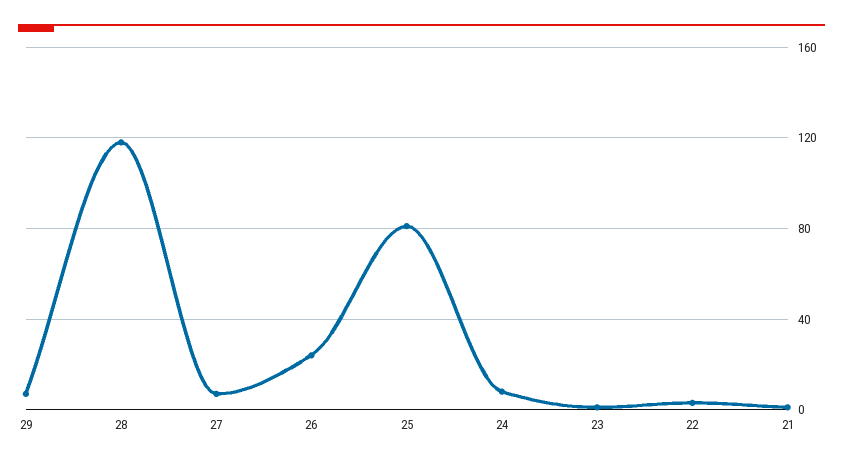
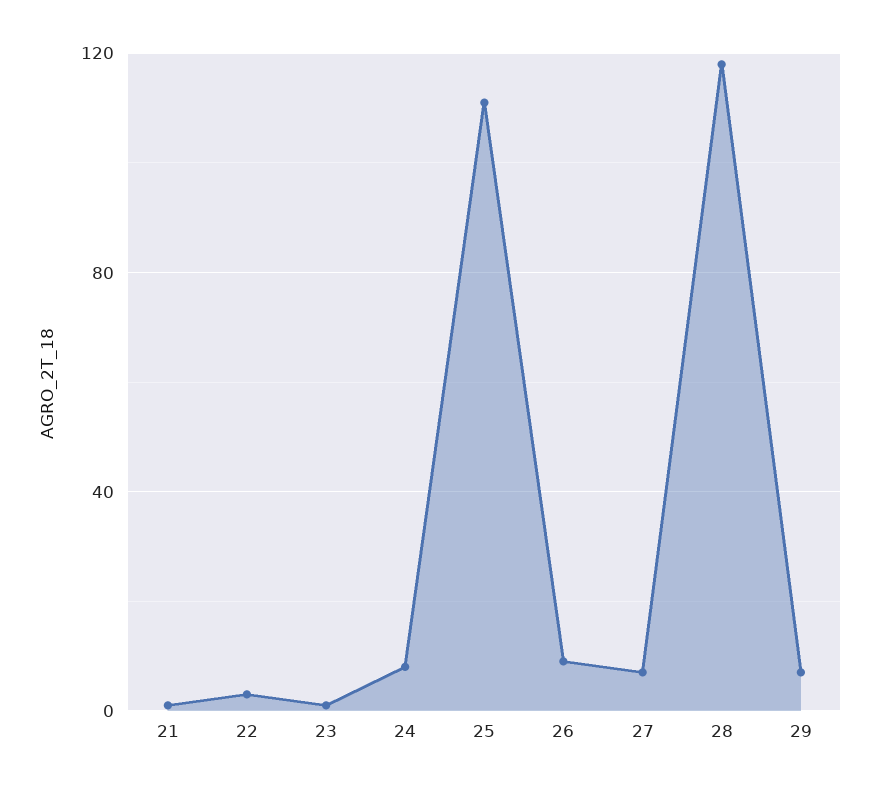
26: 25 -> 10
25: 80 -> 110

